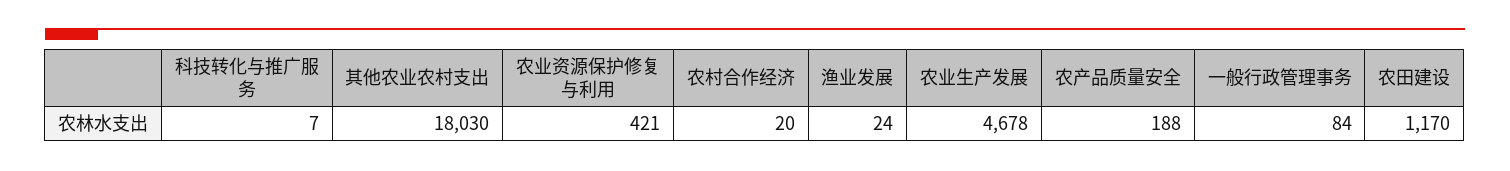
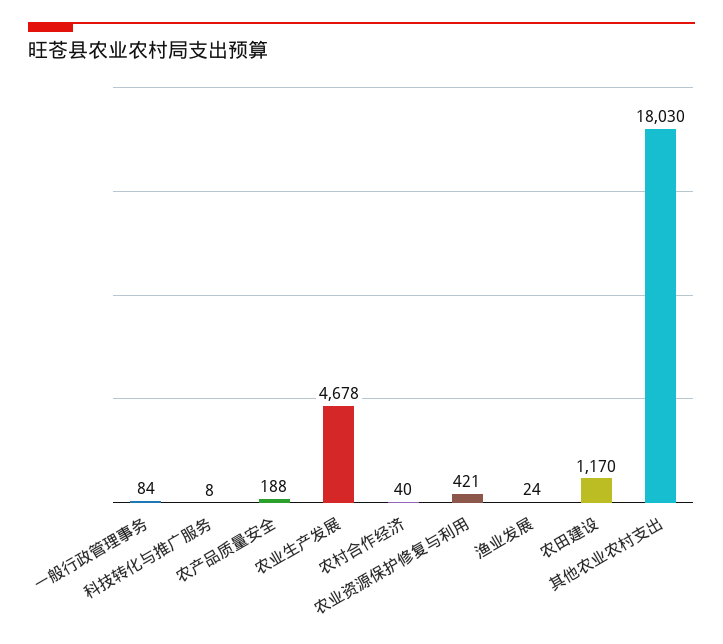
科技转化与推广服务: 7 -> 8
农村合作经济: 20 -> 40

